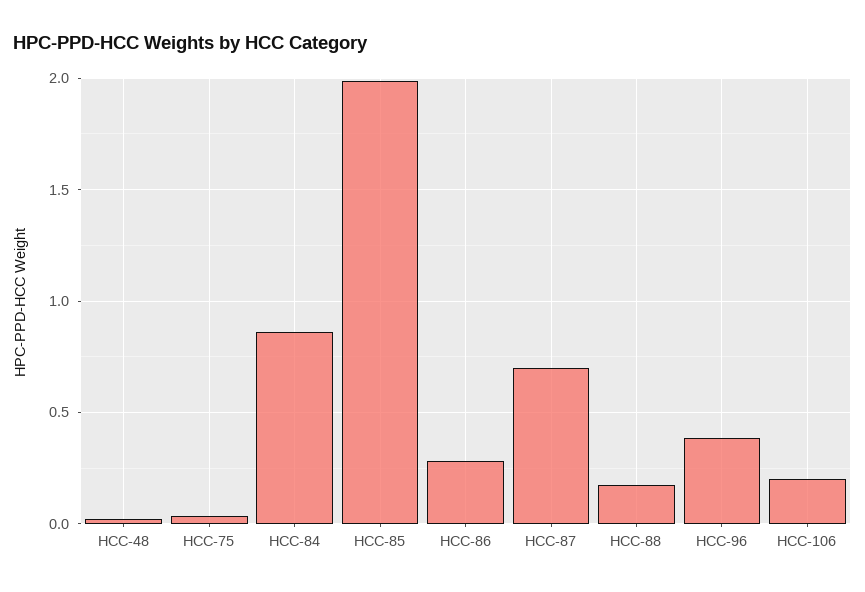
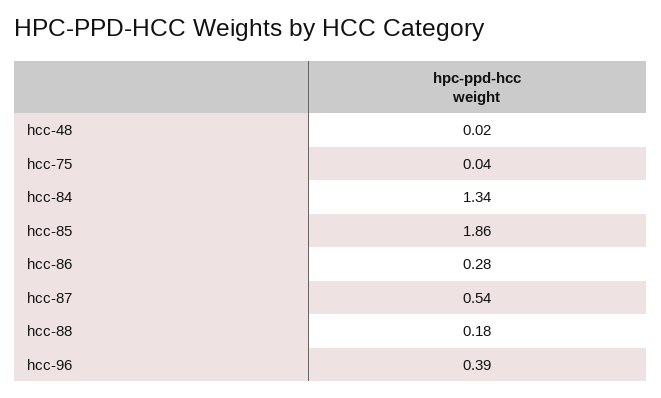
HCC-84: 0.85 -> 1.34
HCC-85: 2 -> 1.86
HCC-87: 0.7 -> 0.54
HCC-106: 0.2 -> none

